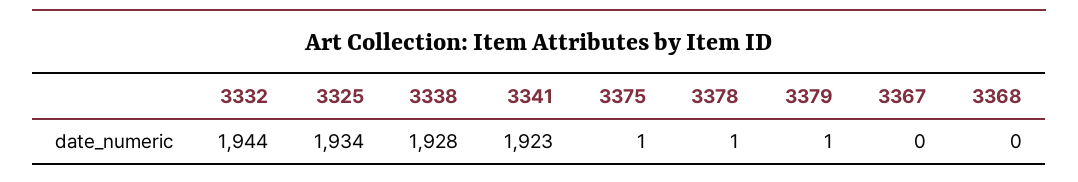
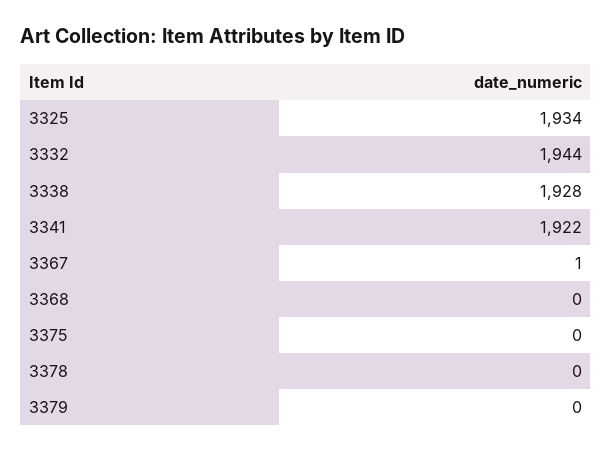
3341: 1923 -> 1922
3375: 1 -> 0
3378: 1 -> 0
3379: 1 -> 0
3367: 0 -> 1

